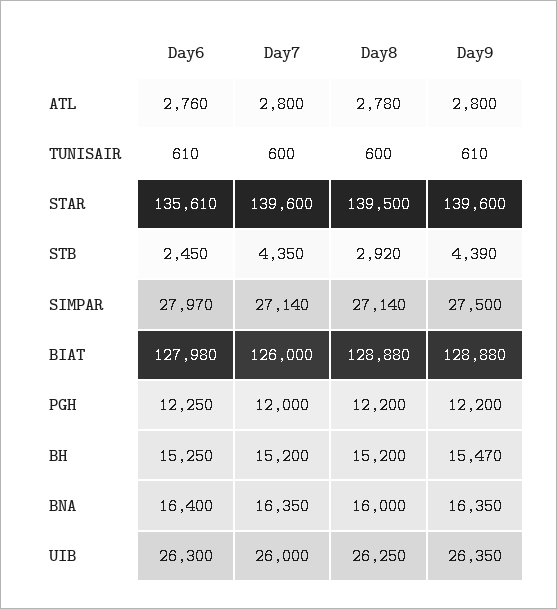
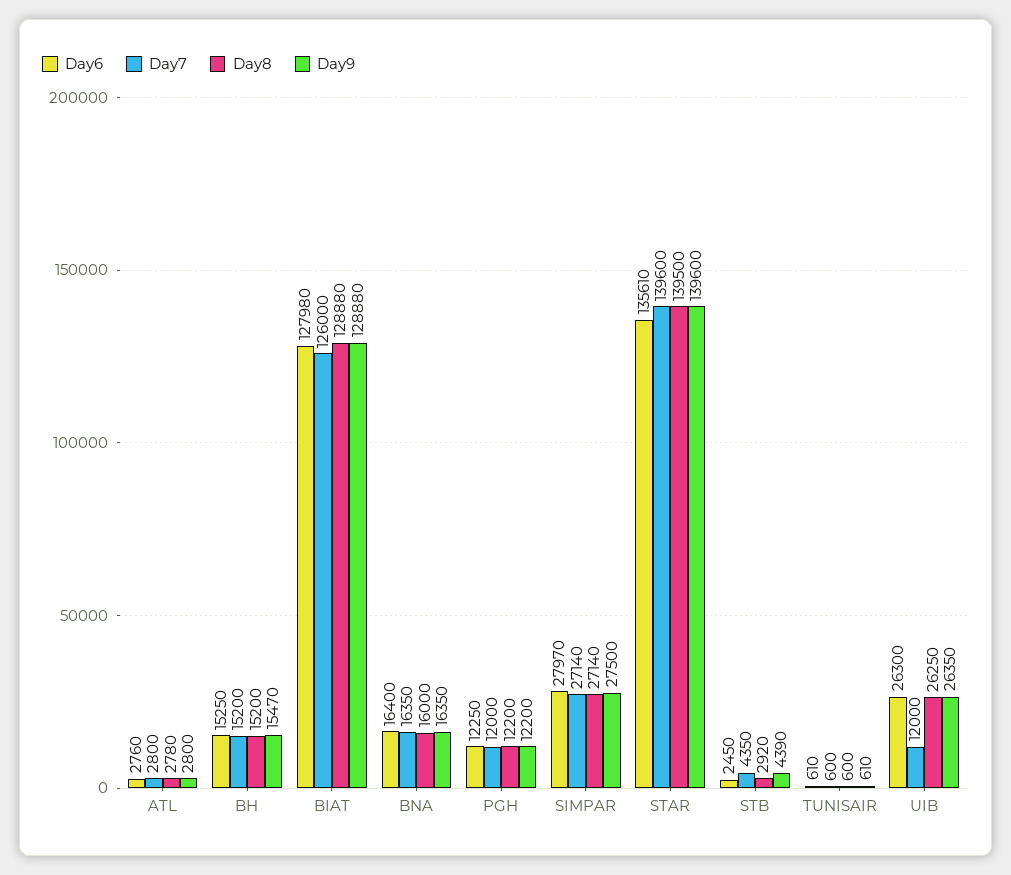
Day7, UIB: 26000 -> 12000

